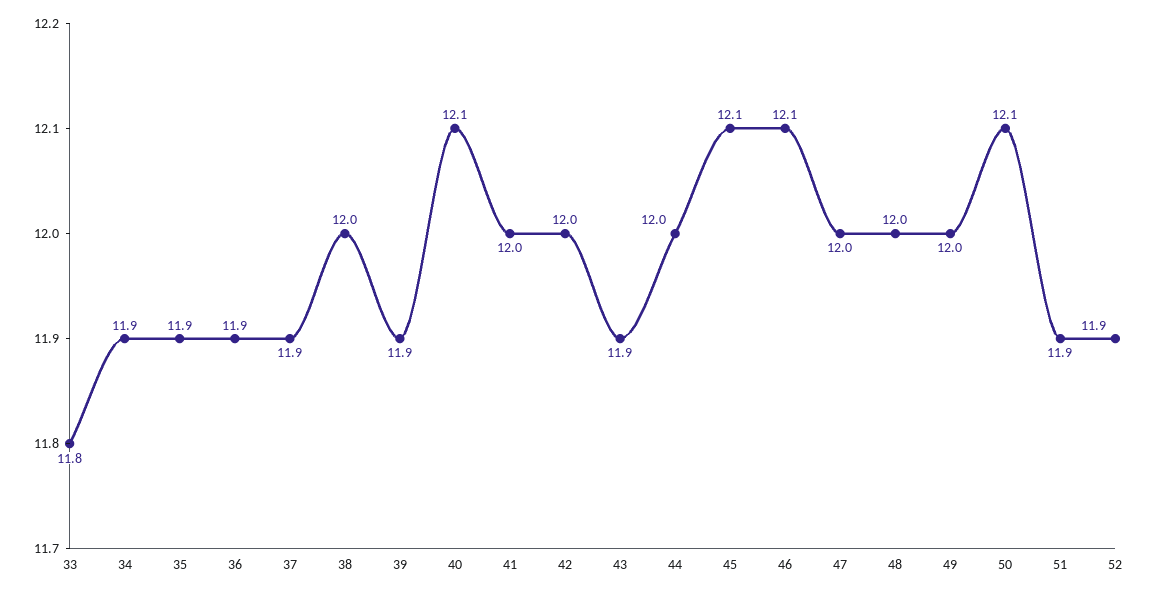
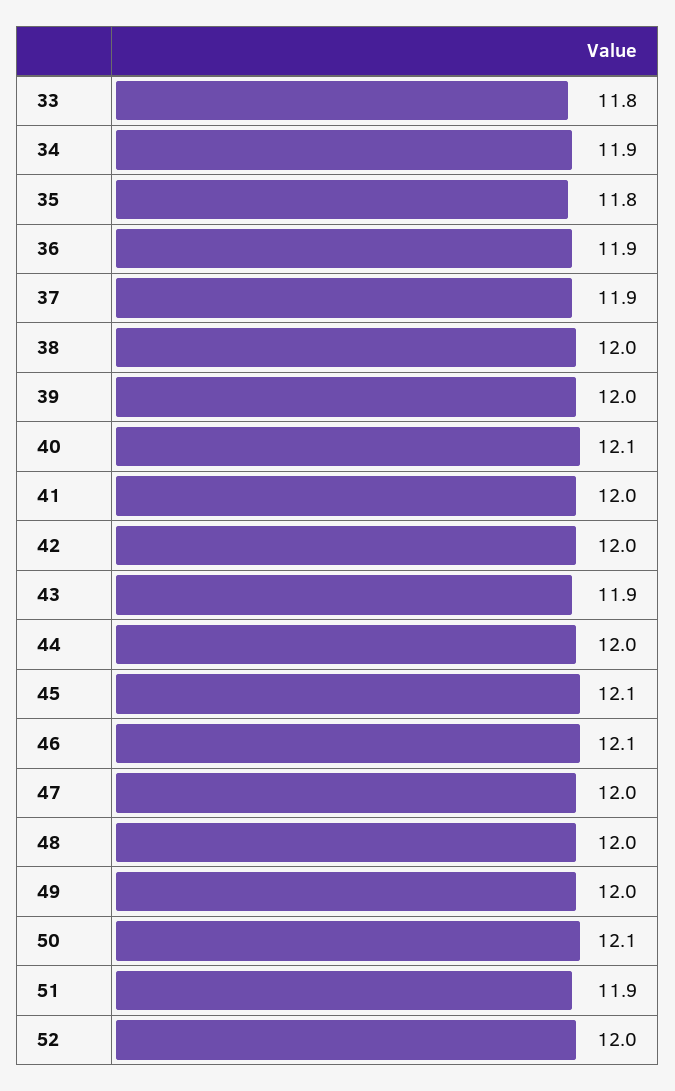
35: 11.9 -> 11.8
39: 11.9 -> 12
52: 11.9 -> 12

